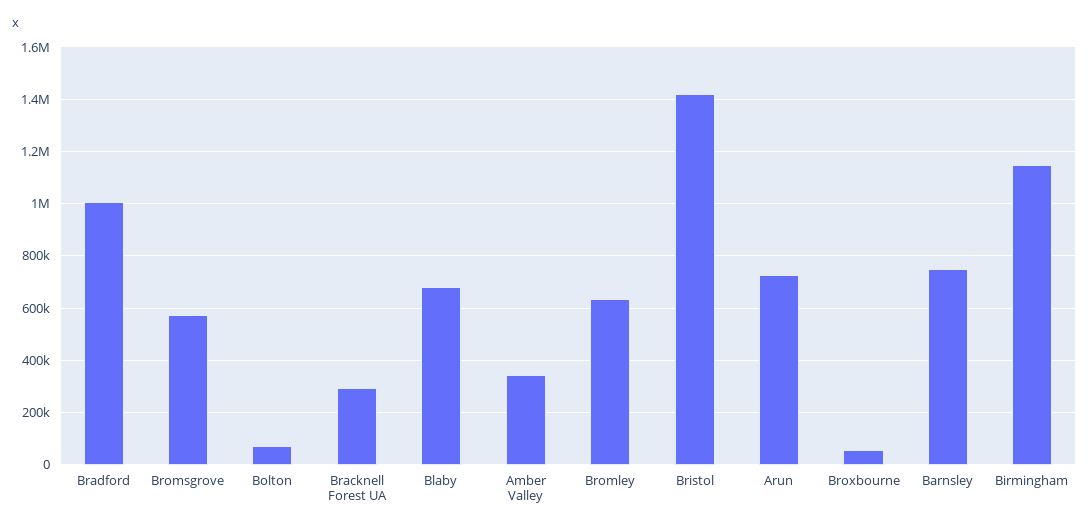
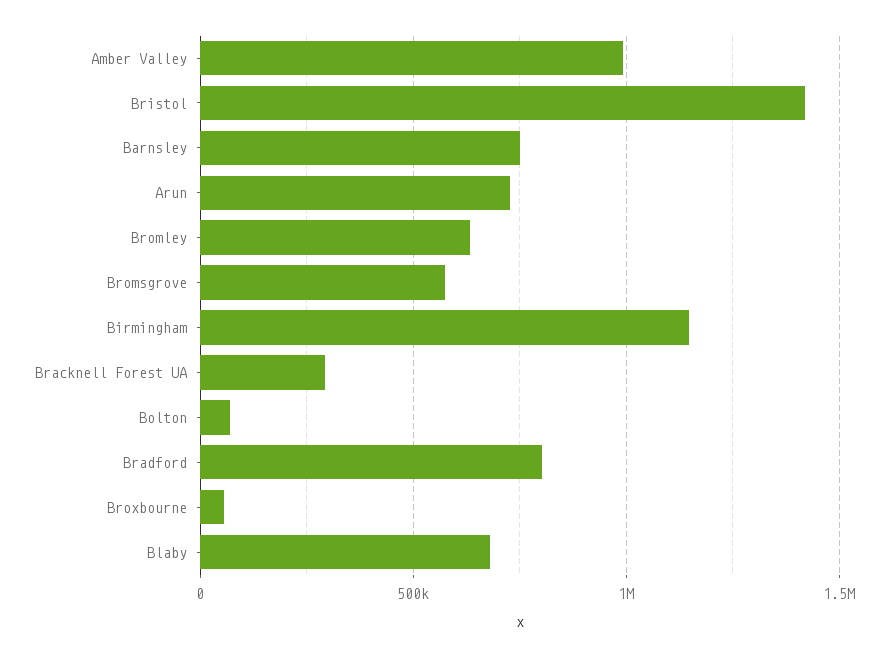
Bradford: 1000000 -> 800000
Amber Valley: 350000 -> 1000000

